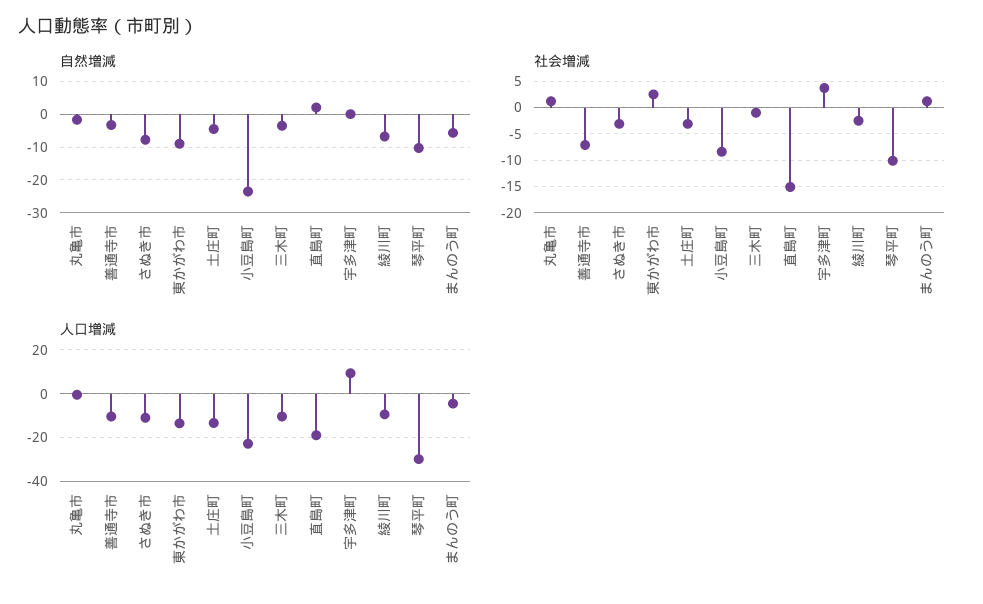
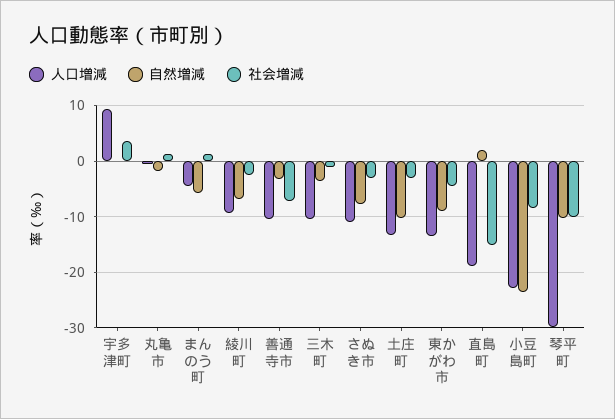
自然増減, 土庄町: -4 -> -10
社会増減, 東かがわ市: 2.5 -> -4

